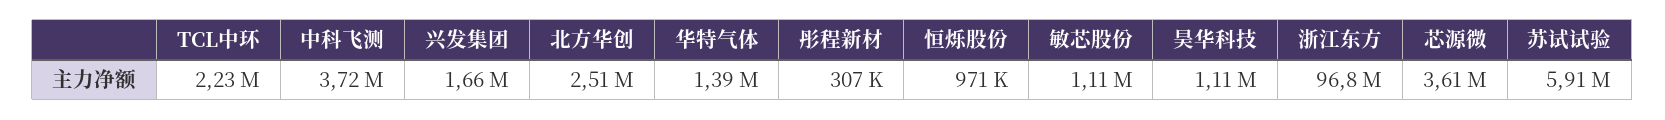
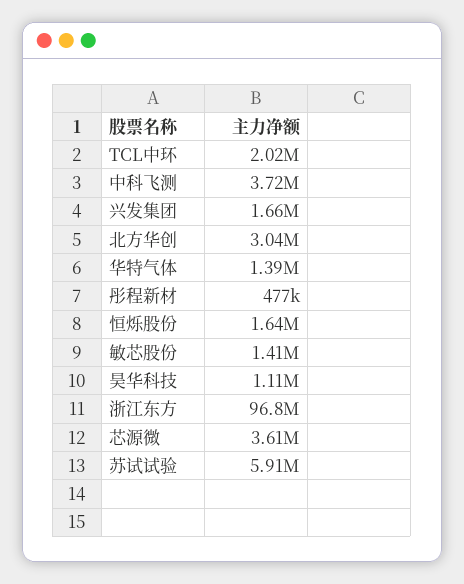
TCL中环: 2230000 -> 2020000
北方华创: 2510000 -> 3040000
彤程新材: 307000 -> 477000
恒烁股份: 971000 -> 1640000
敏芯股份: 1110000 -> 1410000

